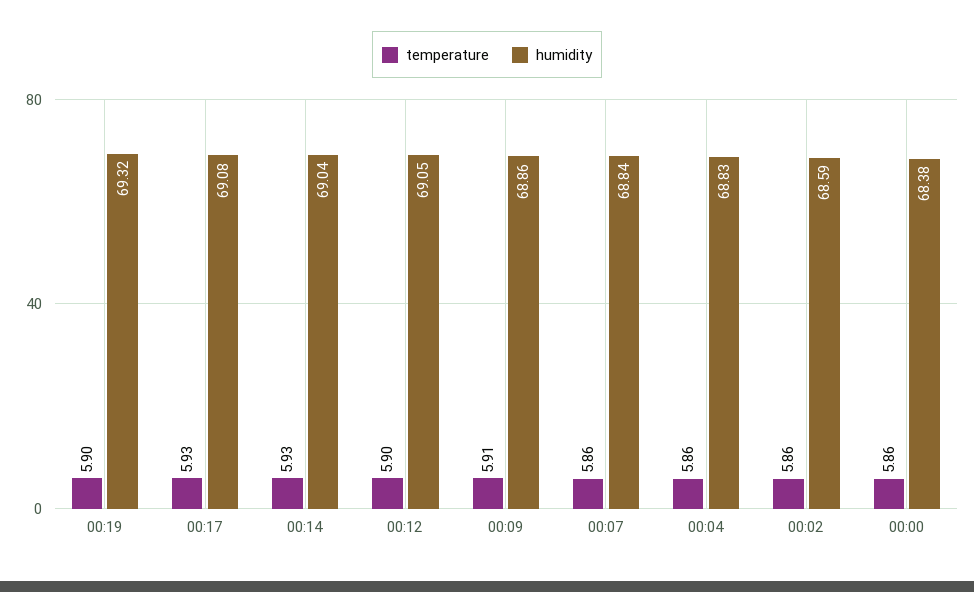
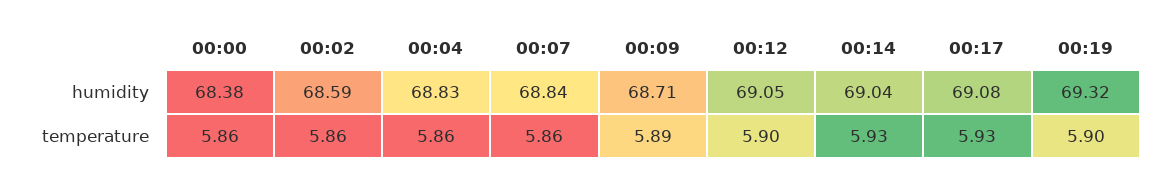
temperature, 00:09: 5.91 -> 5.89
humidity, 00:09: 68.86 -> 68.71

